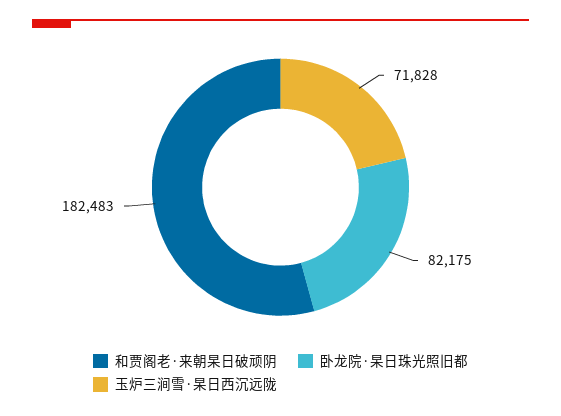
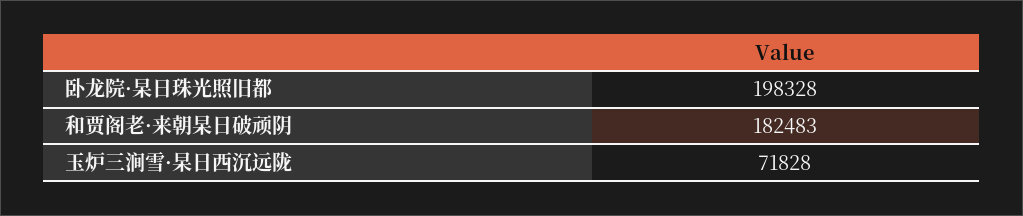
卧龙院·杲日珠光照旧都: 82175 -> 198328

